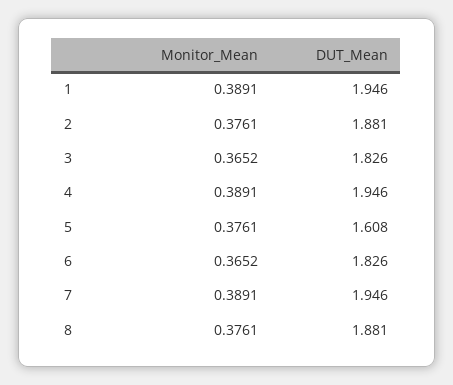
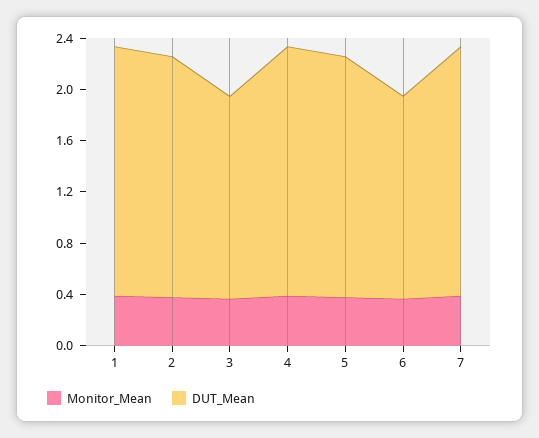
DUT_Mean, 3: 1.826 -> 1.6
DUT_Mean, 5: 1.608 -> 1.9
DUT_Mean, 6: 1.826 -> 1.6
Monitor_Mean, 8: 0.3761 -> none
DUT_Mean, 8: 1.881 -> none

